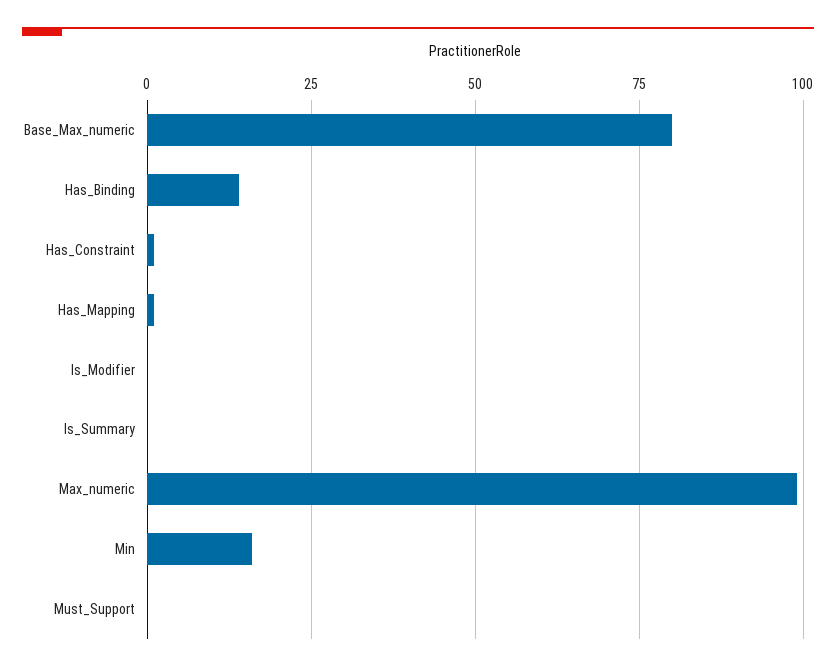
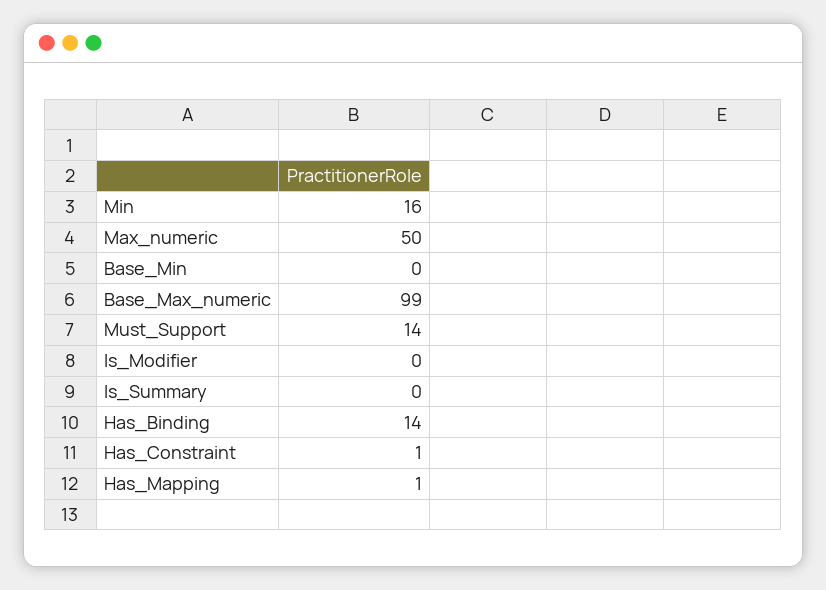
Base_Max_numeric: 80 -> 99
Max_numeric: 100 -> 50
Must_Support: 0 -> 14
Base_Min: none -> 0

